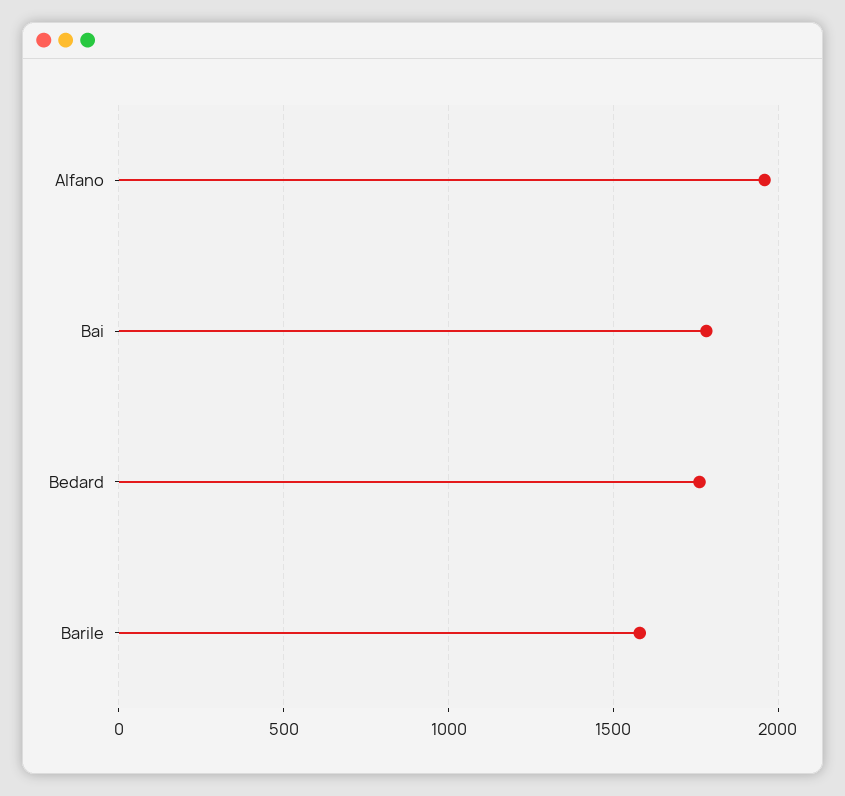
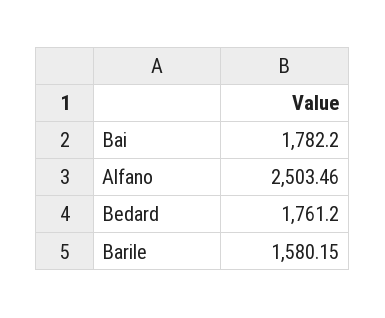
Alfano: 1950 -> 2503.46

